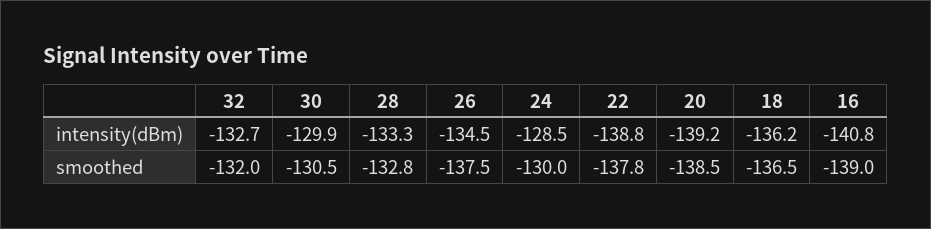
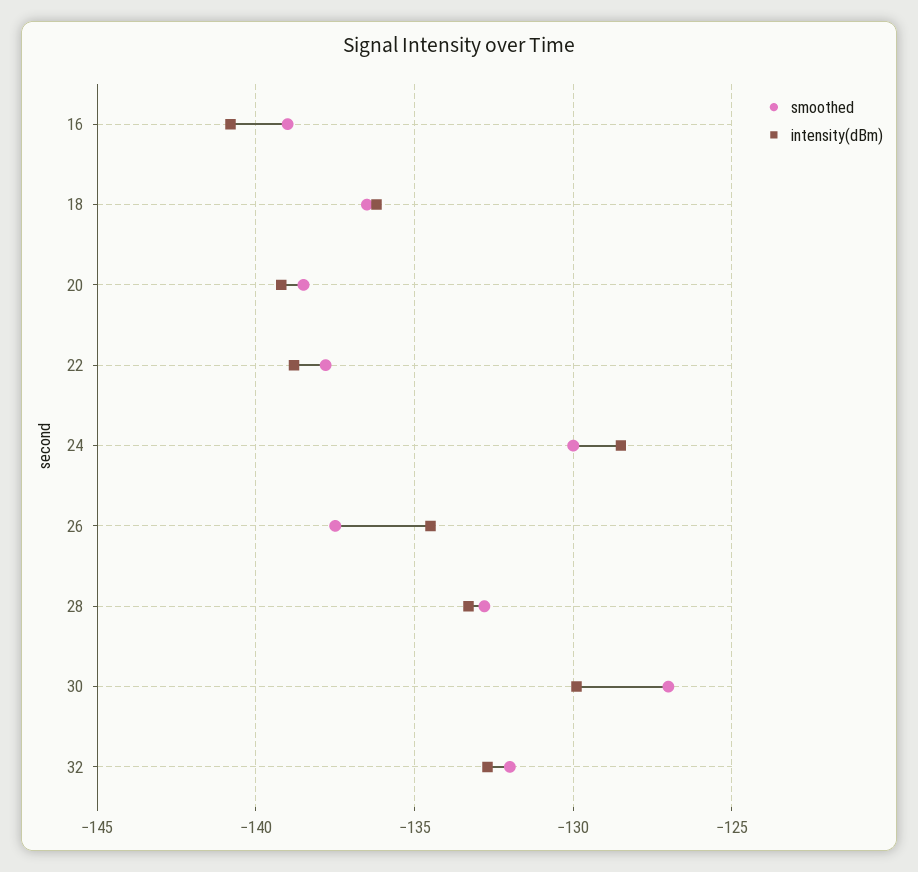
smoothed, 30: -130.5 -> -127

